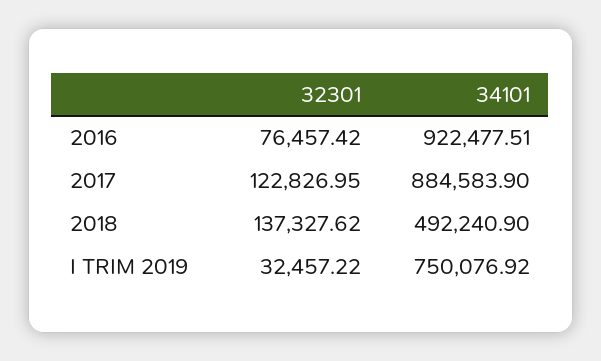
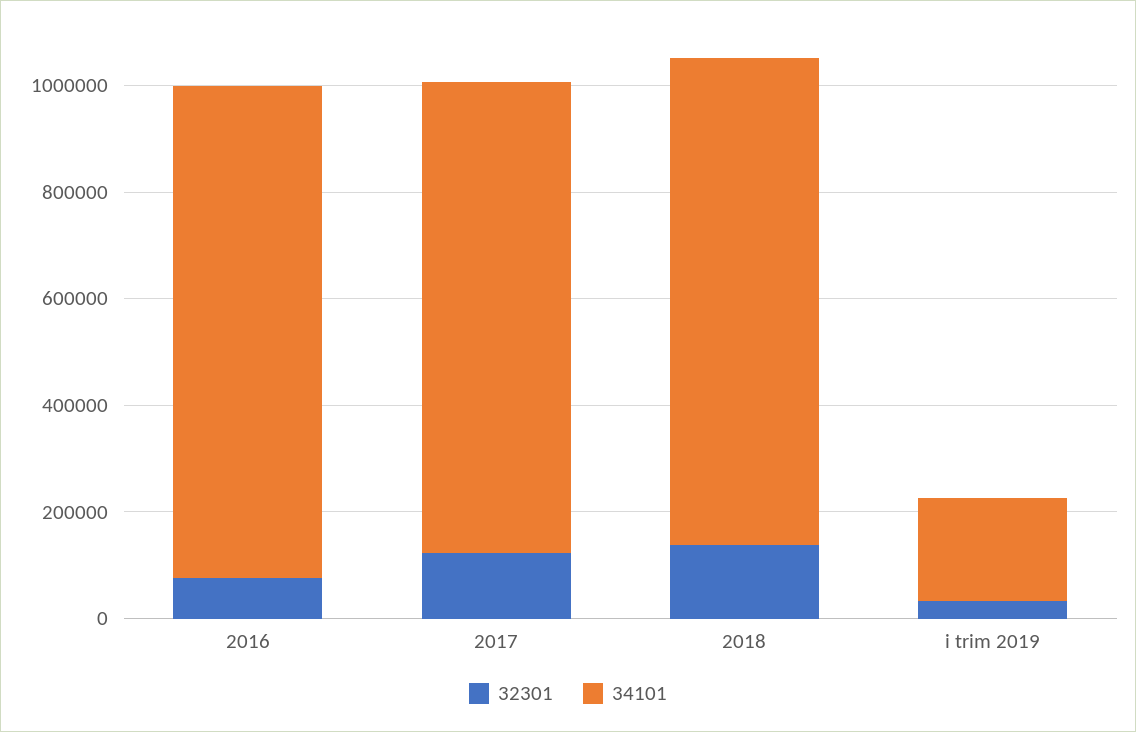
34101, 2018: 492240.9 -> 900000
34101, I TRIM 2019: 750076.92 -> 200000

